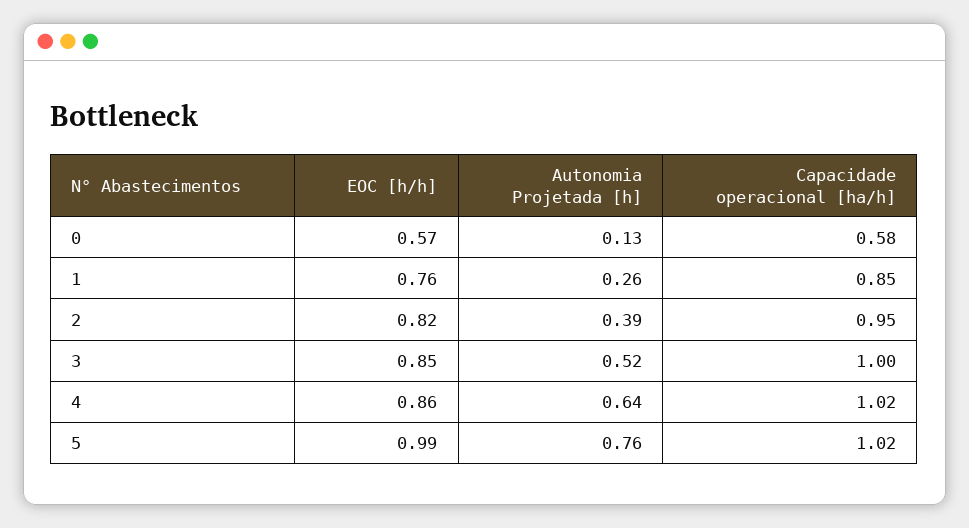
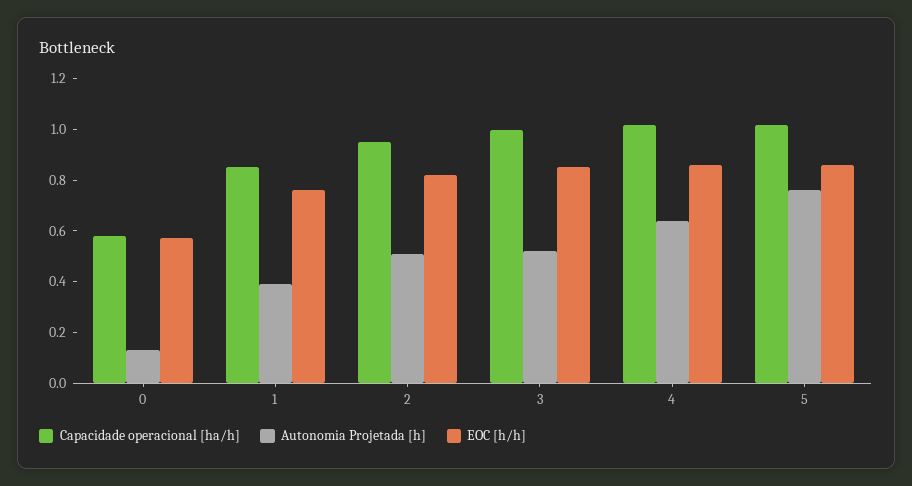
Autonomia Projetada [h], 1: 0.26 -> 0.4
Autonomia Projetada [h], 2: 0.39 -> 0.5
EOC [h/h], 5: 0.99 -> 0.85

